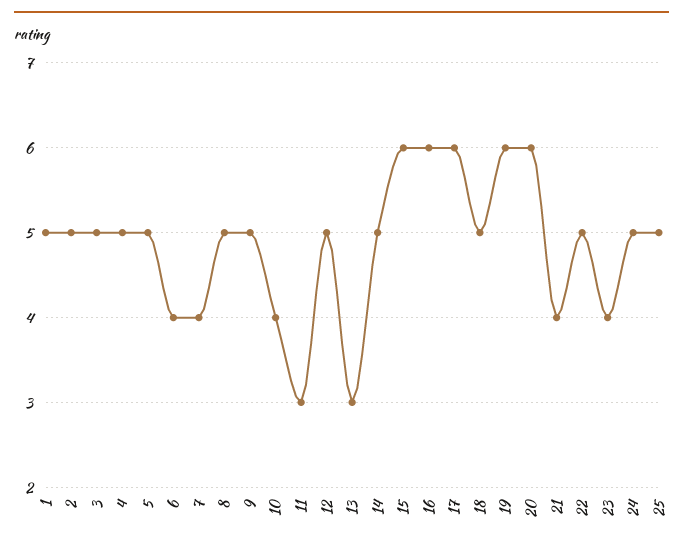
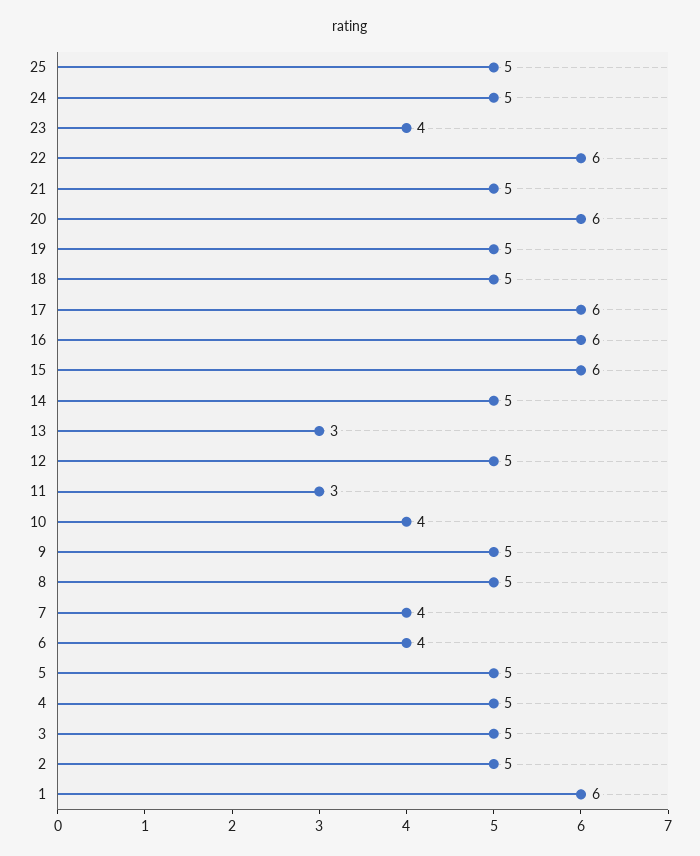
1: 5 -> 6
19: 6 -> 5
21: 4 -> 5
22: 5 -> 6

